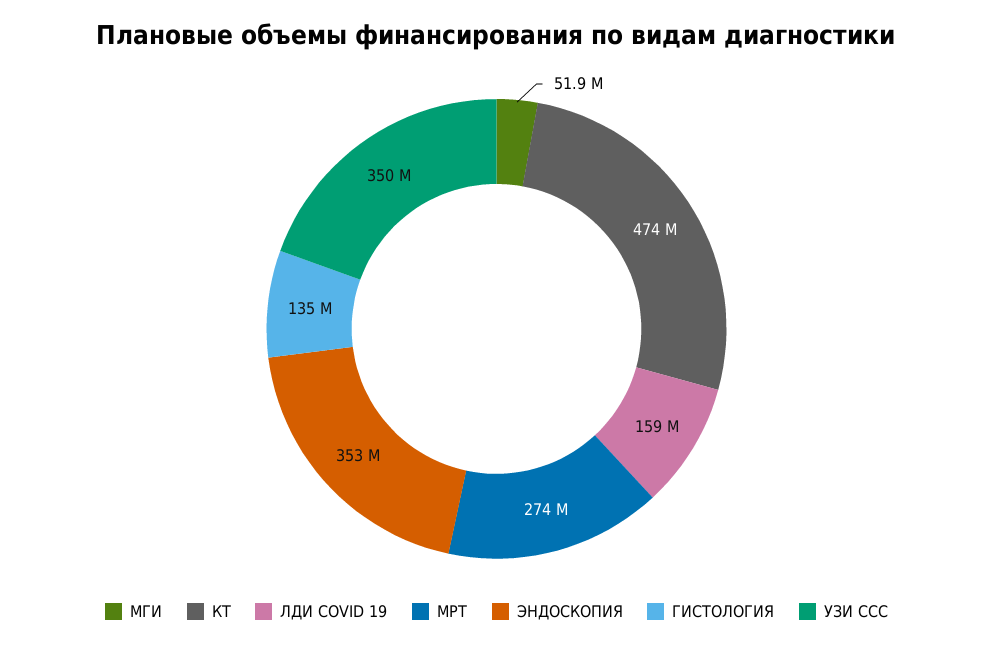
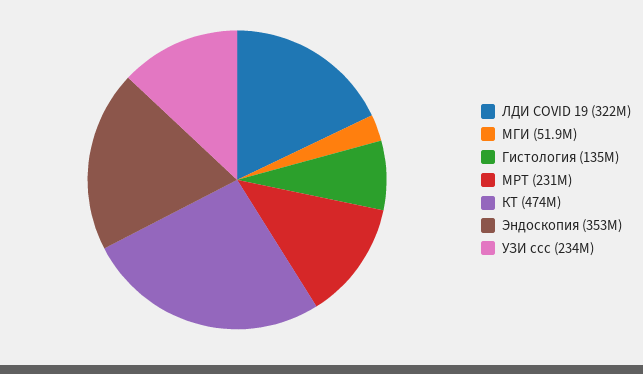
ЛДИ COVID 19: 159000000 -> 322000000
МРТ: 274000000 -> 231000000
УЗИ ССС: 350000000 -> 234000000

